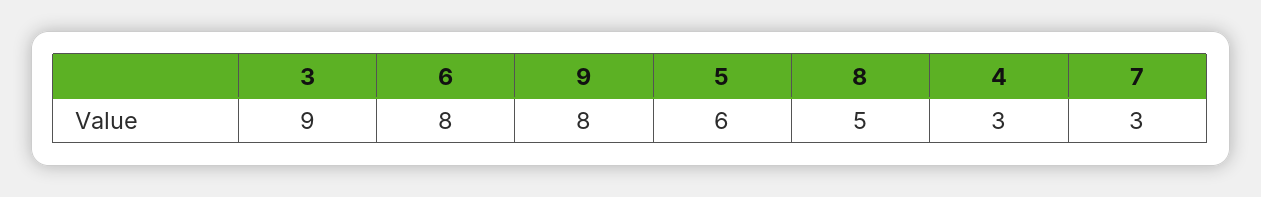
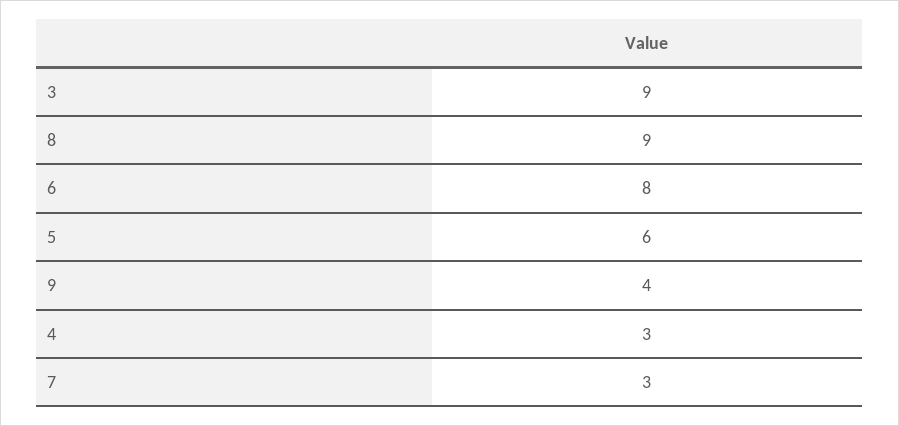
9: 8 -> 4
8: 5 -> 9

